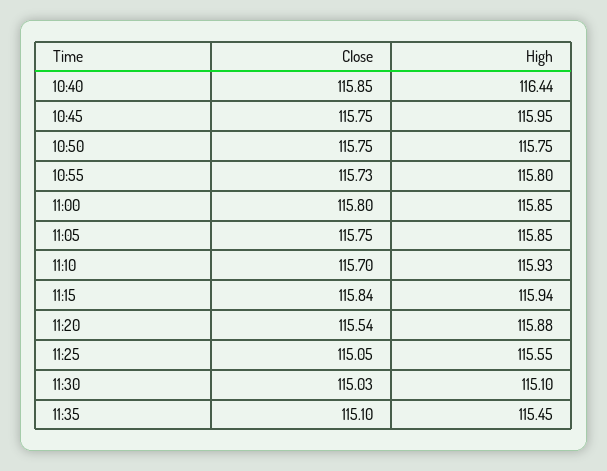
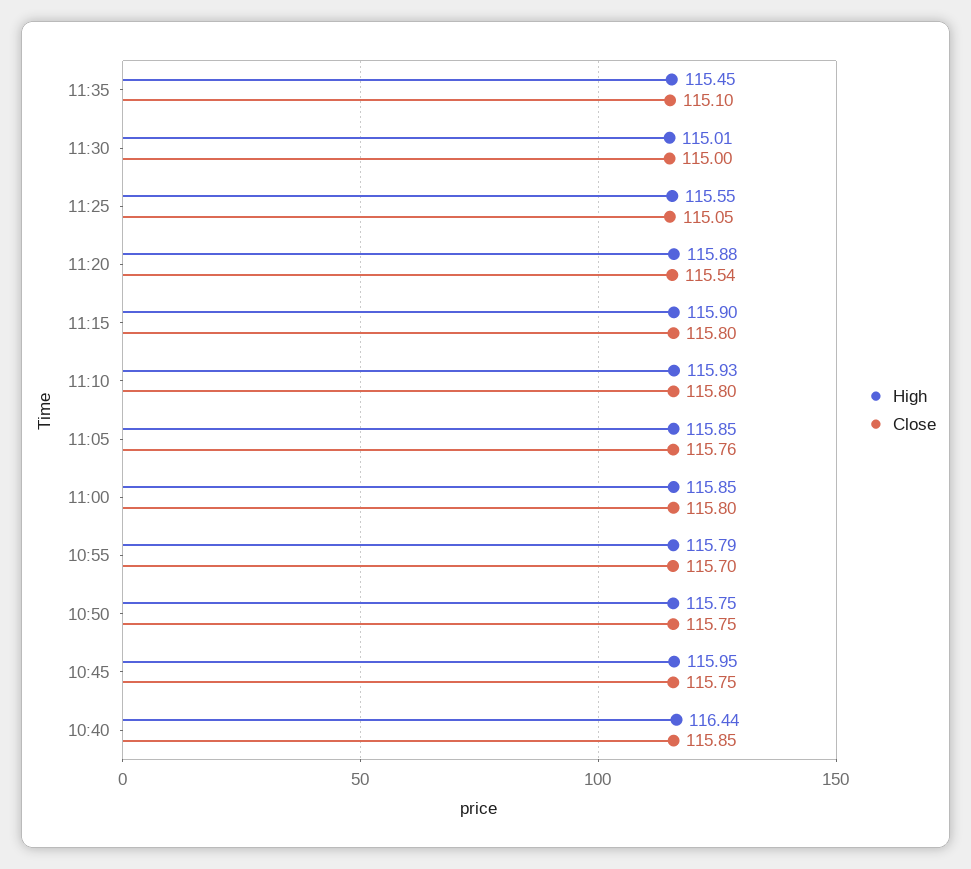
Close, 10:55: 115.73 -> 115.7
High, 10:55: 115.8 -> 115.79
Close, 11:05: 115.75 -> 115.76
Close, 11:10: 115.7 -> 115.8
Close, 11:15: 115.84 -> 115.8
High, 11:15: 115.94 -> 115.9
Close, 11:30: 115.03 -> 115
High, 11:30: 115.1 -> 115.01

